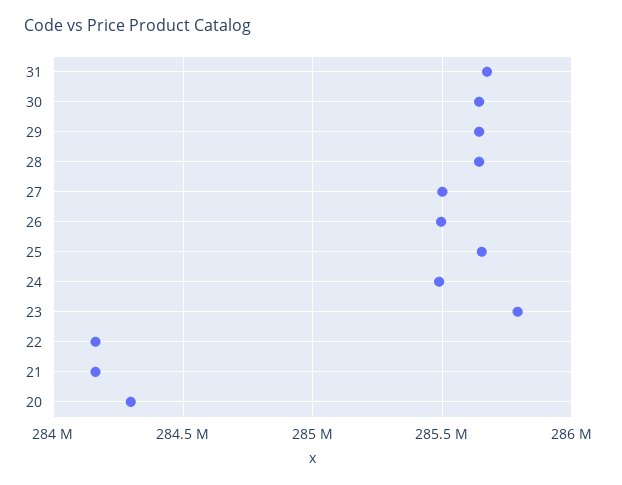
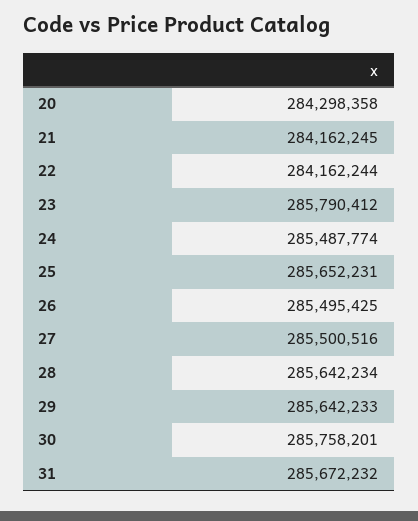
30: 285650000 -> 285758201

